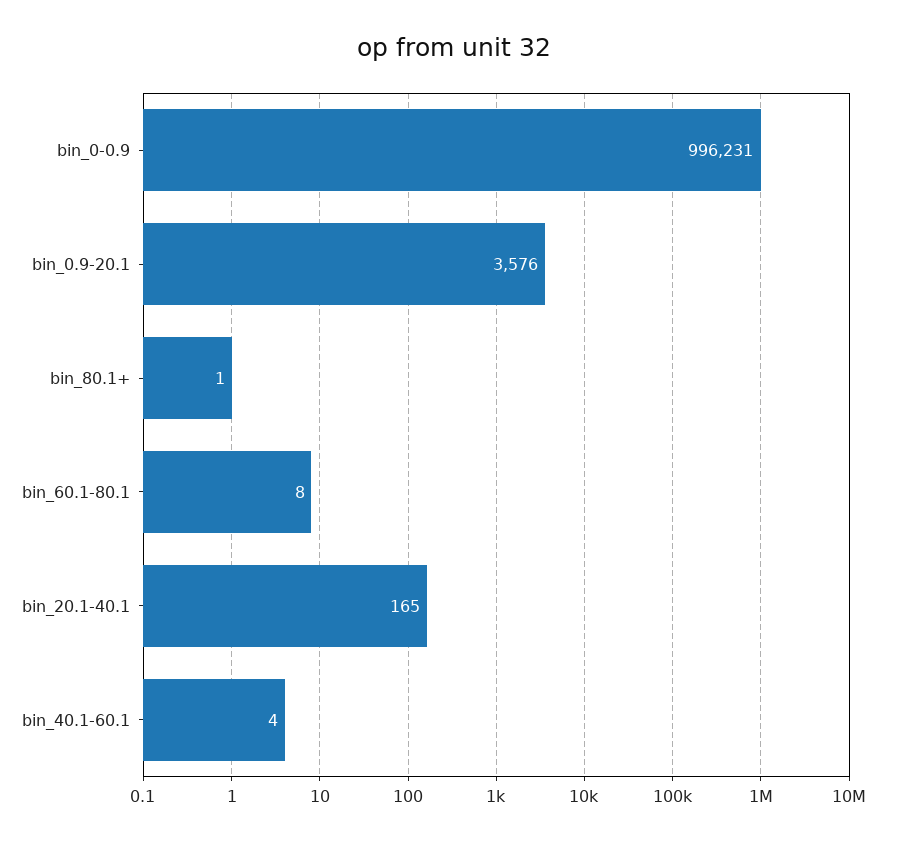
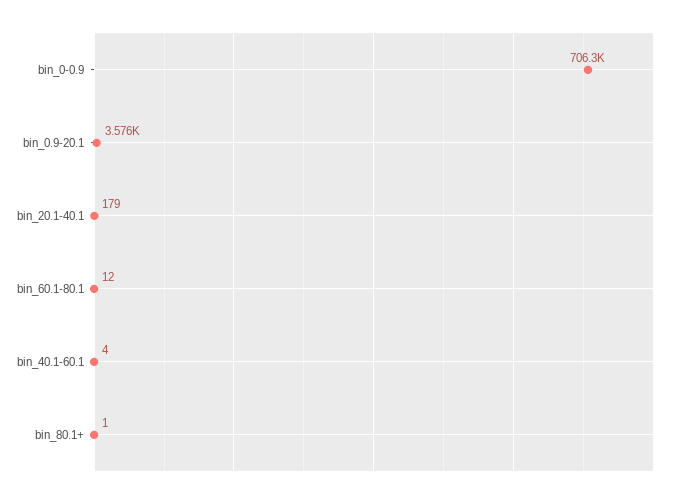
bin_0-0.9: 996231 -> 706300
bin_60.1-80.1: 8 -> 12
bin_20.1-40.1: 165 -> 179

